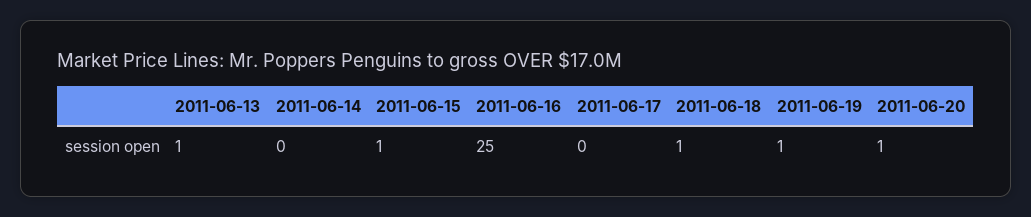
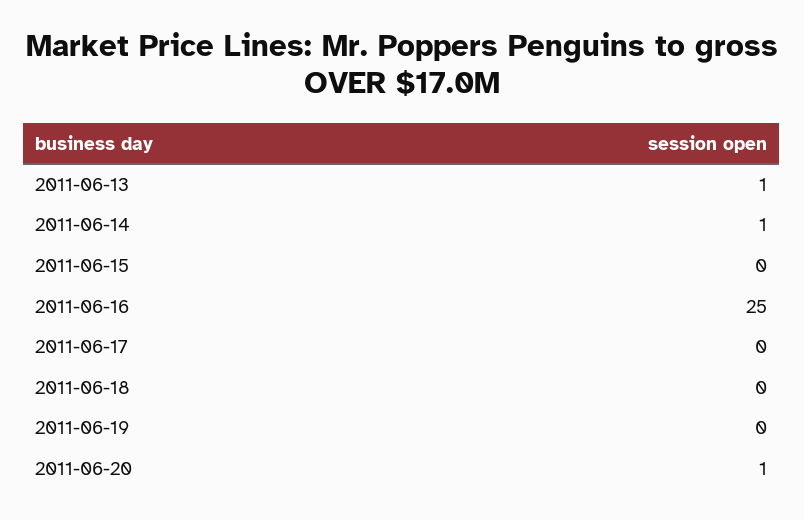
2011-06-14: 0 -> 1
2011-06-15: 1 -> 0
2011-06-18: 1 -> 0
2011-06-19: 1 -> 0

